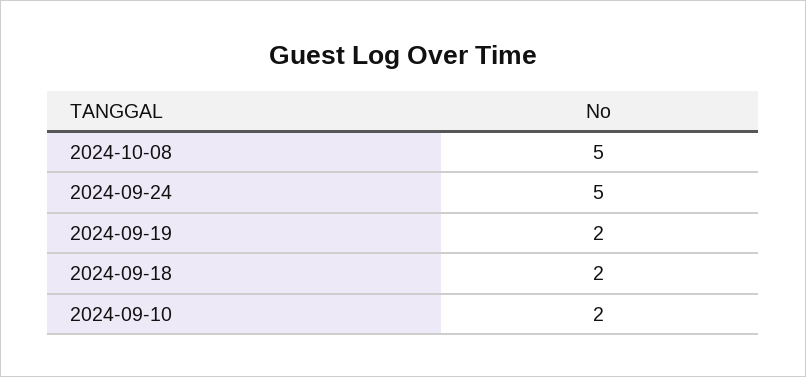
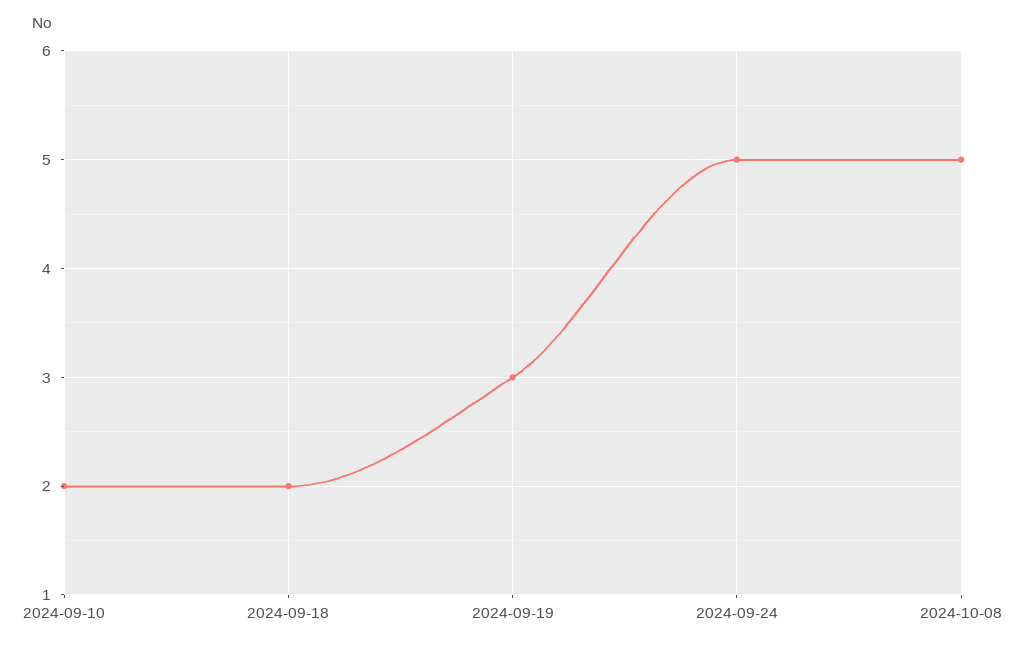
2024-09-19: 2 -> 3

